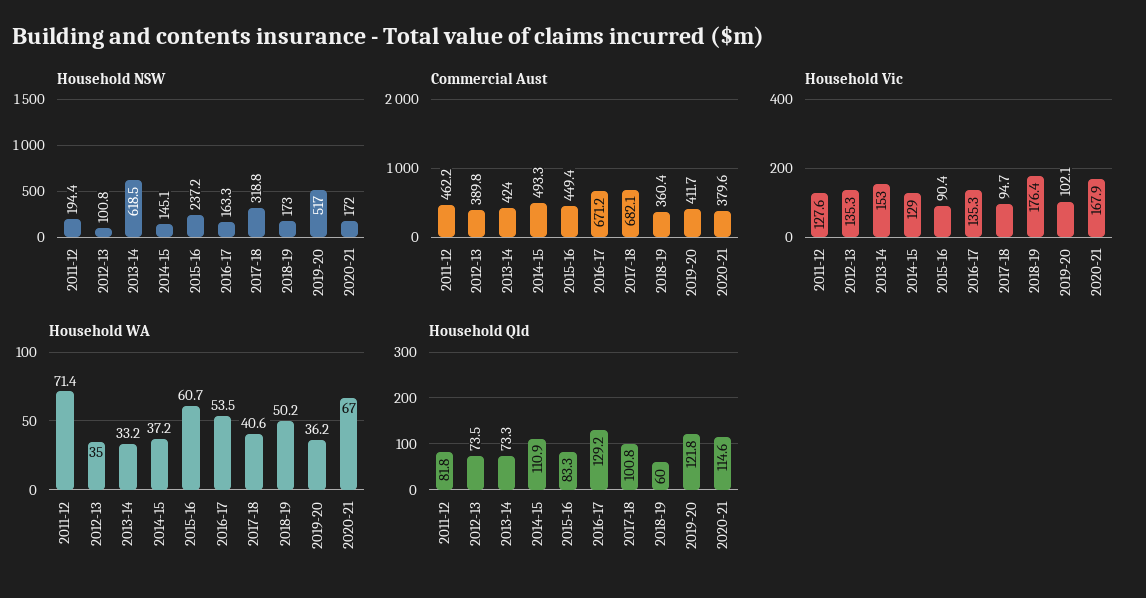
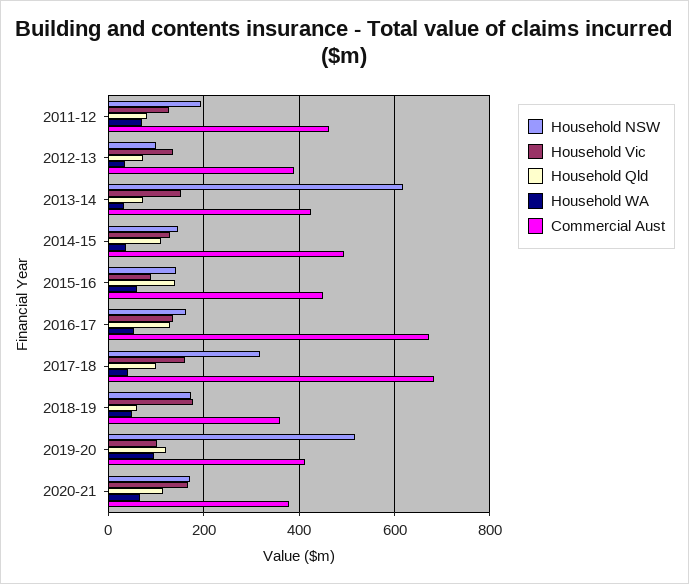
Household NSW, 2015-16: 237.2 -> 140
Household Vic, 2017-18: 94.7 -> 160
Household WA, 2019-20: 36.2 -> 100
Household Qld, 2015-16: 83.3 -> 140

